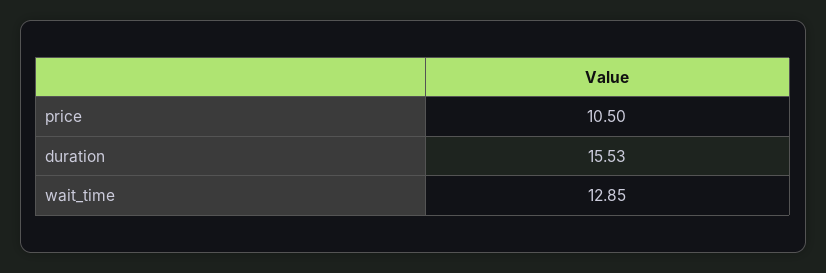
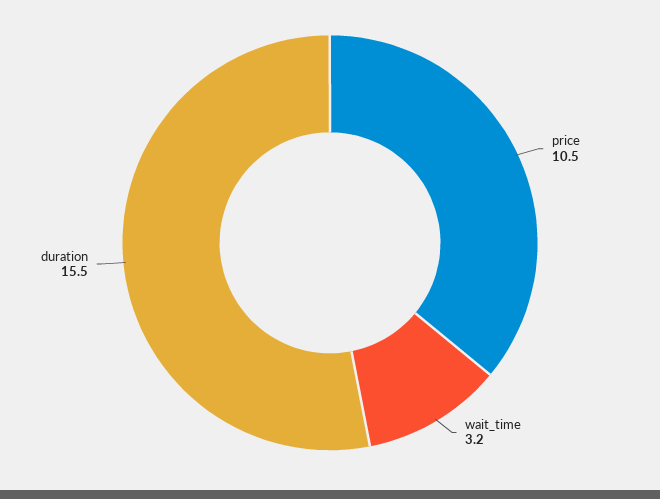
wait_time: 12.85 -> 3.2

